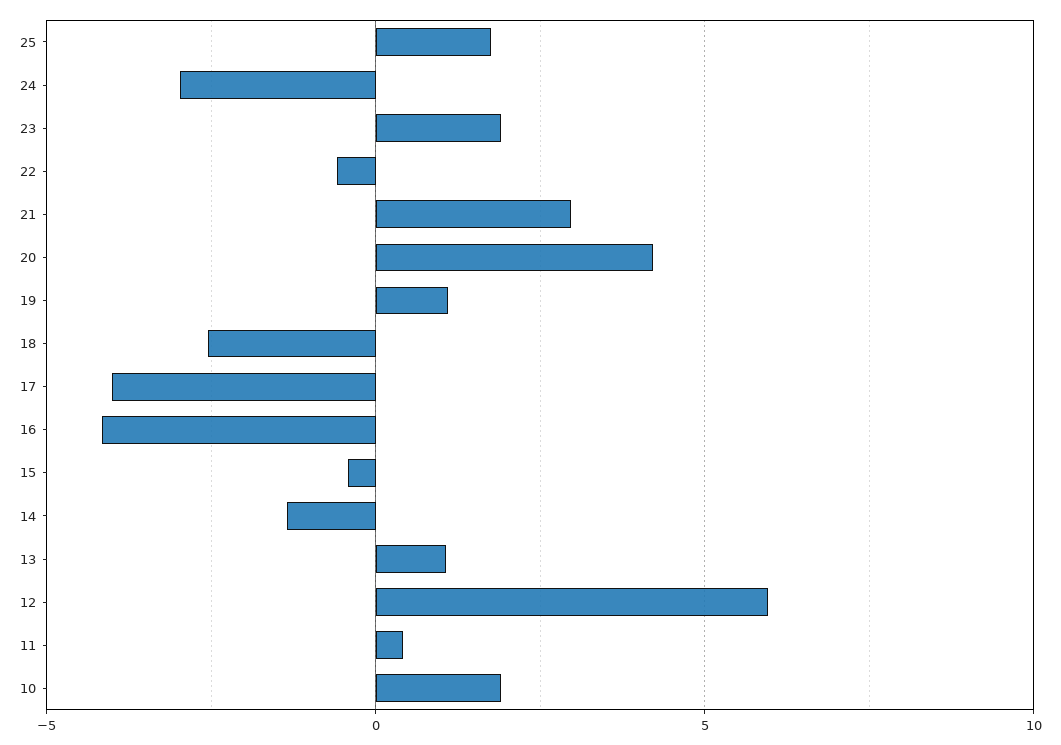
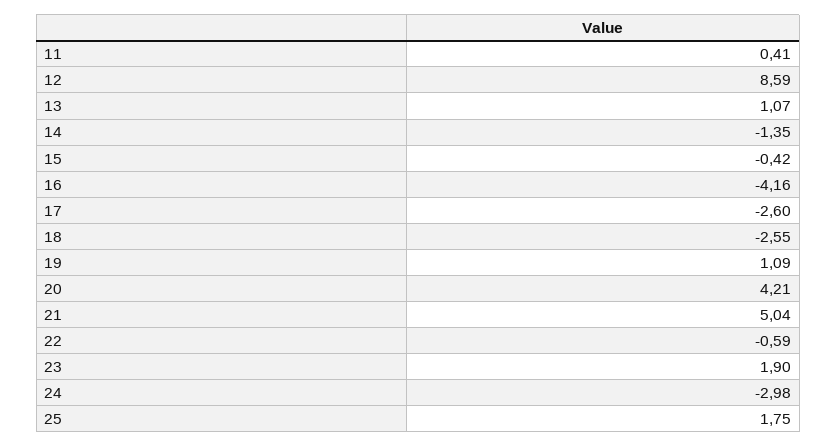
21: 3 -> 5.04
17: -4 -> -2.6
12: 6 -> 8.59
10: 2 -> none

